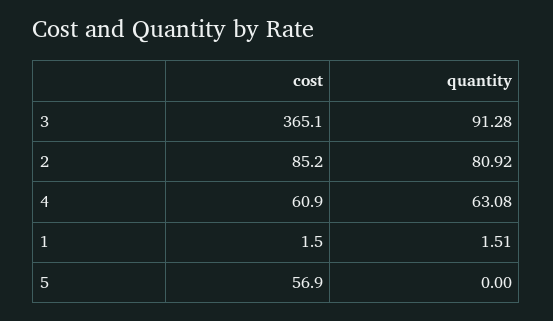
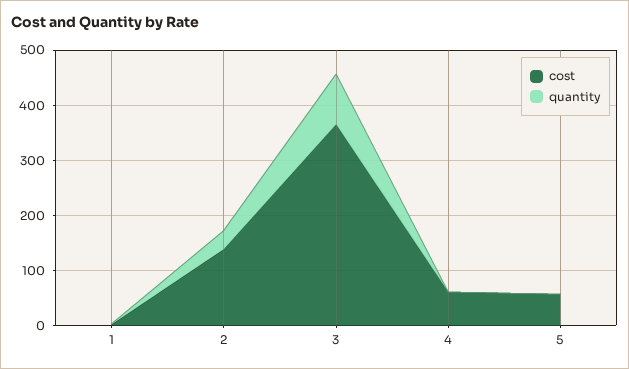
cost, 2: 85.2 -> 140
quantity, 2: 80.92 -> 40
quantity, 4: 63.08 -> 0

